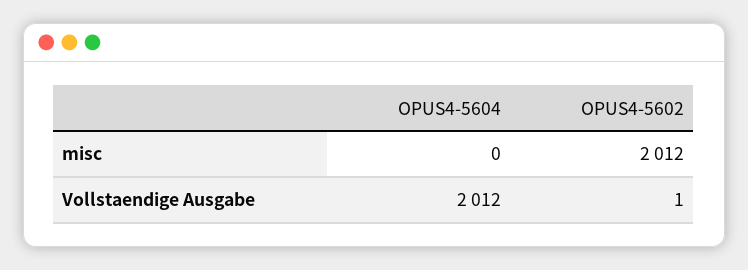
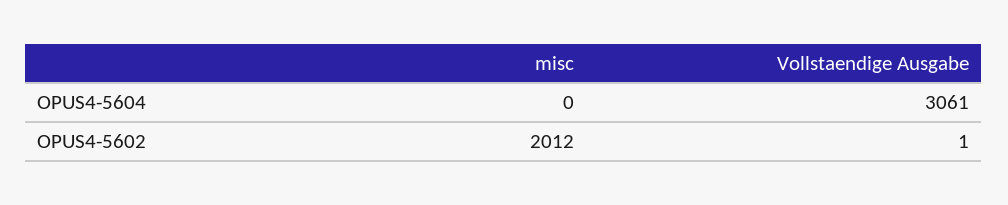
OPUS4-5604, Vollstaendige Ausgabe: 2012 -> 3061

